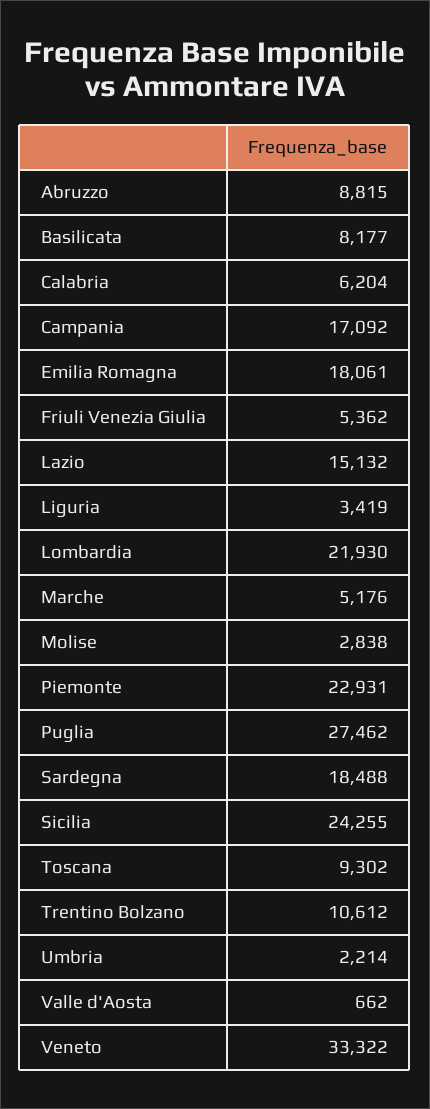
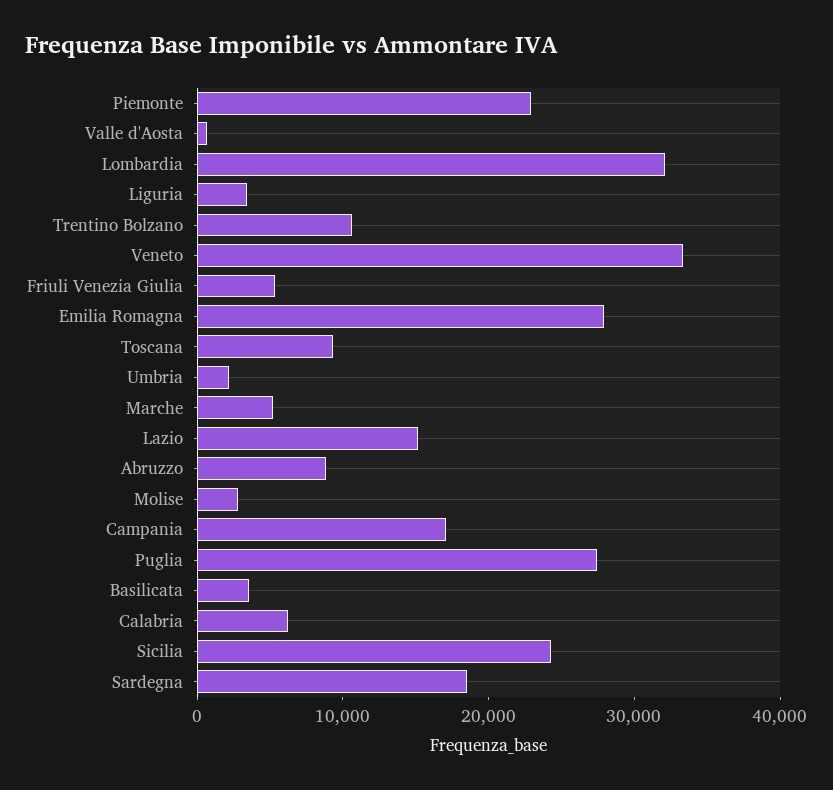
Basilicata: 8177 -> 4000
Emilia Romagna: 18061 -> 28000
Lombardia: 21930 -> 32000

